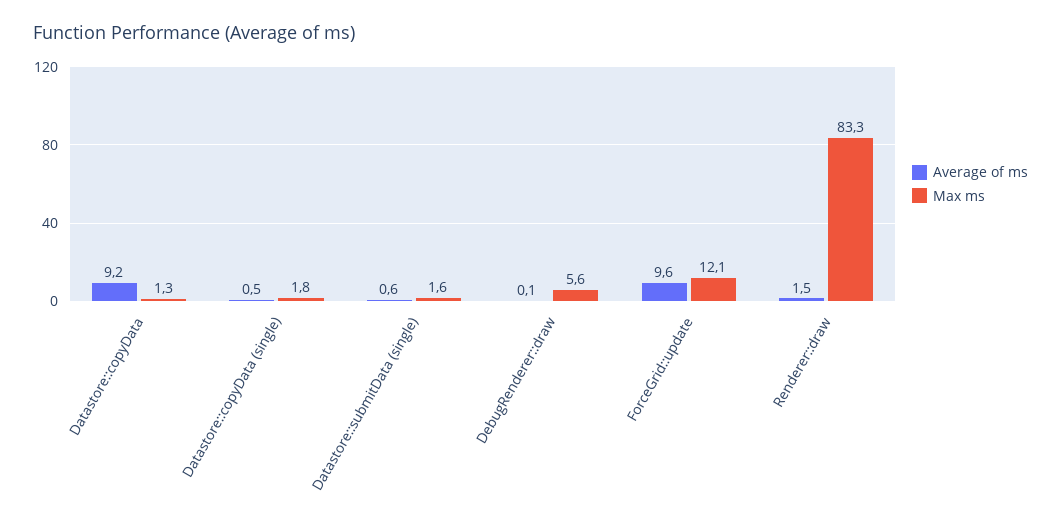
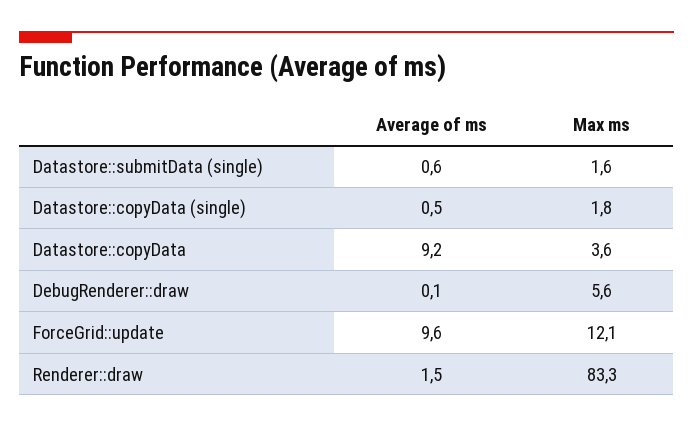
Max ms, Datastore::copyData: 1.3 -> 3.6

